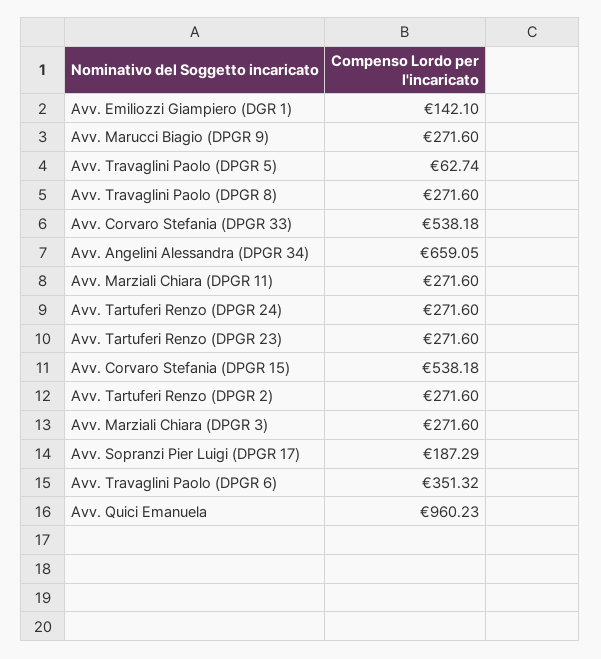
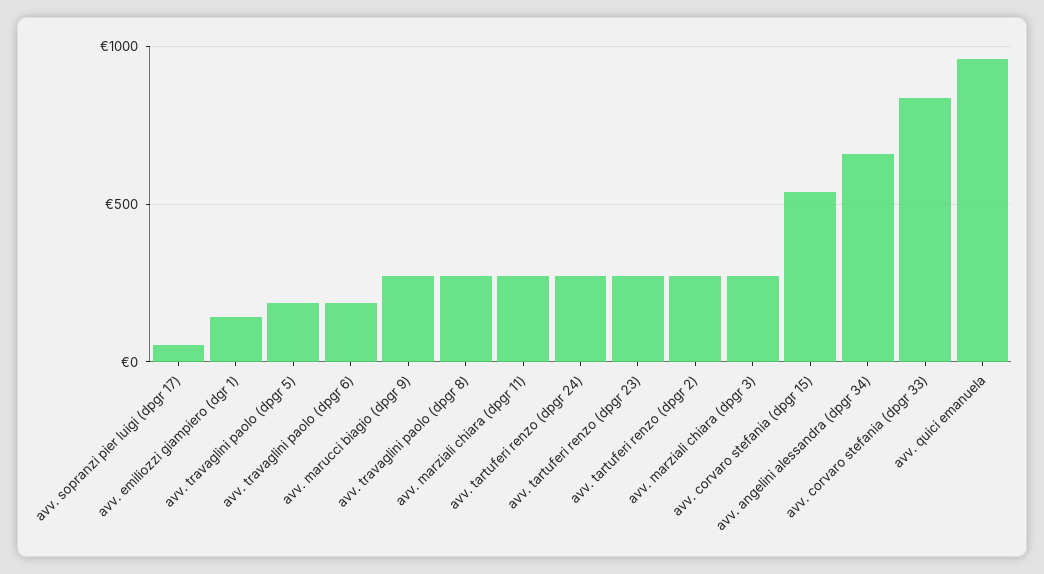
Avv. Travaglini Paolo (DPGR 5): 62.74 -> 200
Avv. Corvaro Stefania (DPGR 33): 538.18 -> 850
Avv. Sopranzi Pier Luigi (DPGR 17): 187.29 -> 50
Avv. Travaglini Paolo (DPGR 6): 351.32 -> 200

